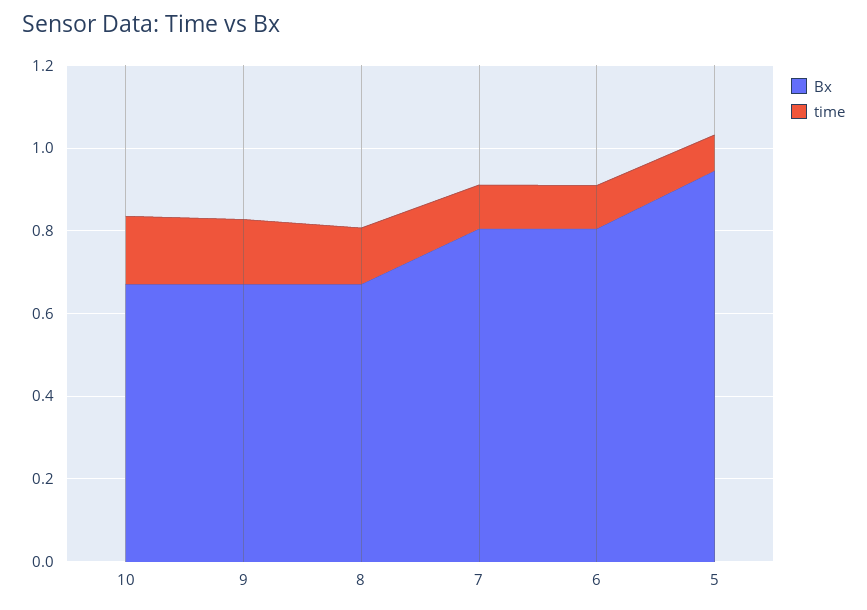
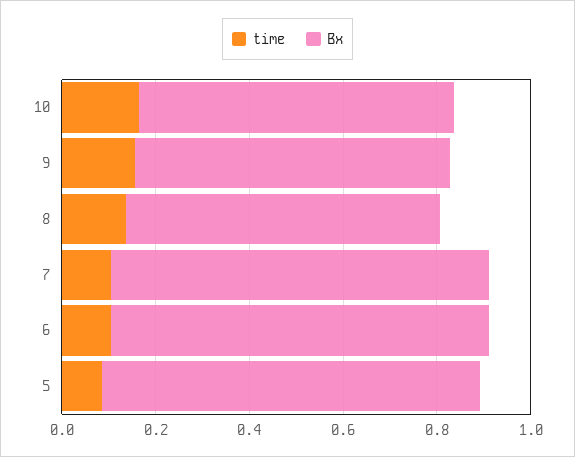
Bx, 5: 0.95 -> 0.8

